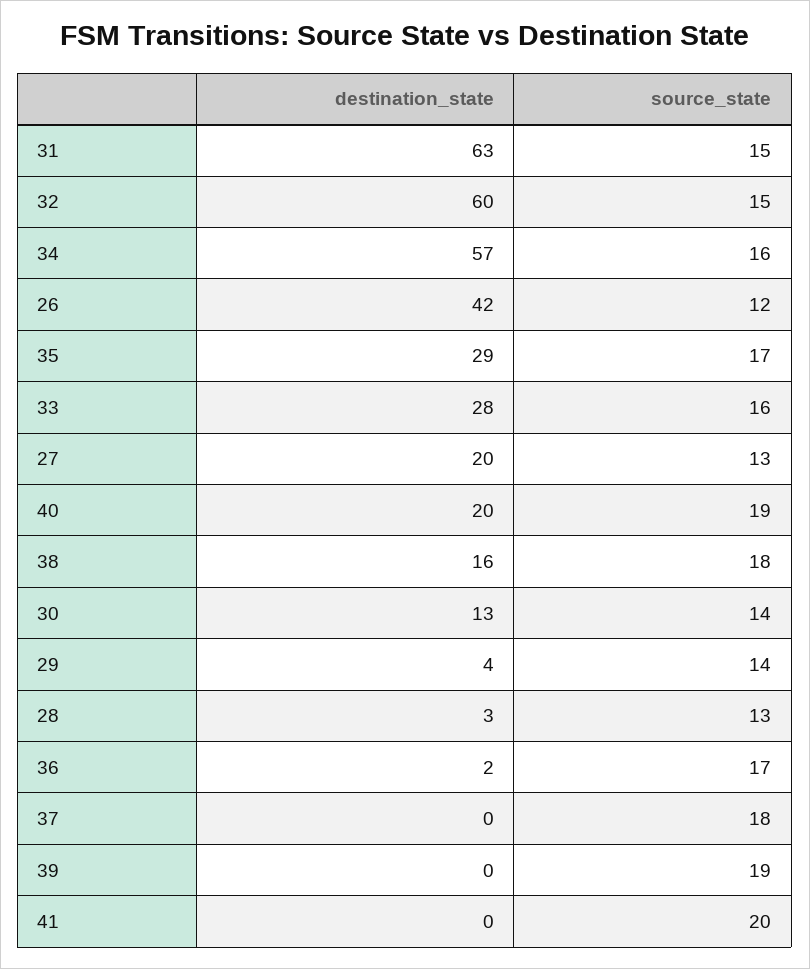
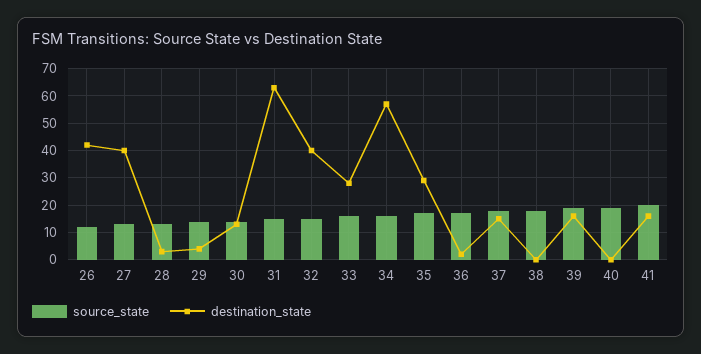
destination_state, 32: 60 -> 40
destination_state, 27: 20 -> 40
destination_state, 40: 20 -> 0
destination_state, 38: 16 -> 0
destination_state, 37: 0 -> 15
destination_state, 39: 0 -> 15
destination_state, 41: 0 -> 15

